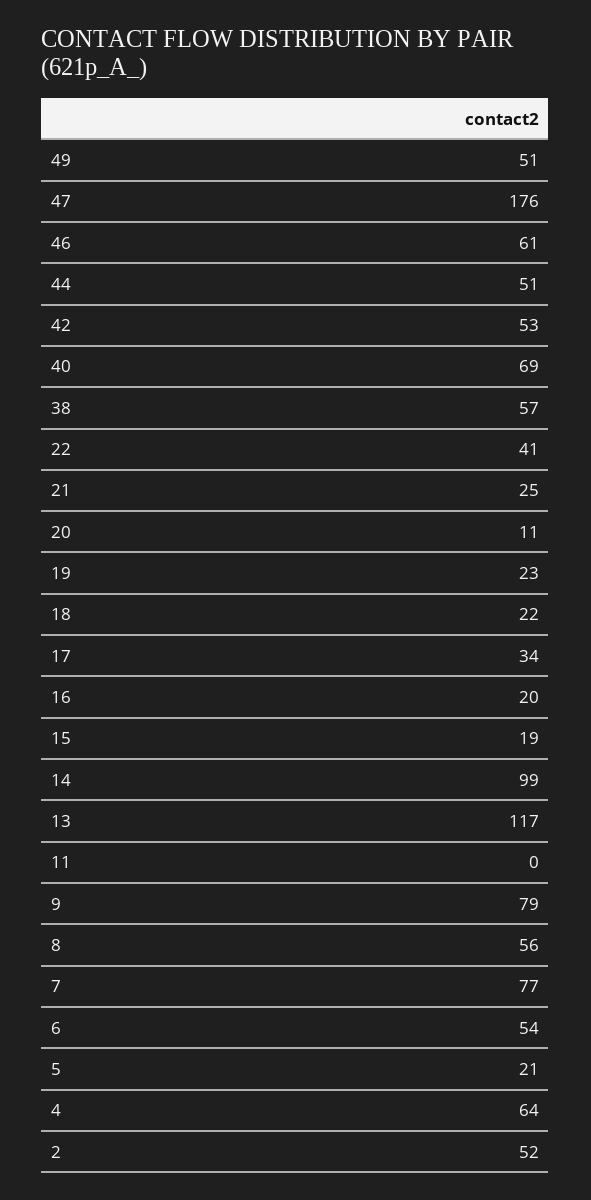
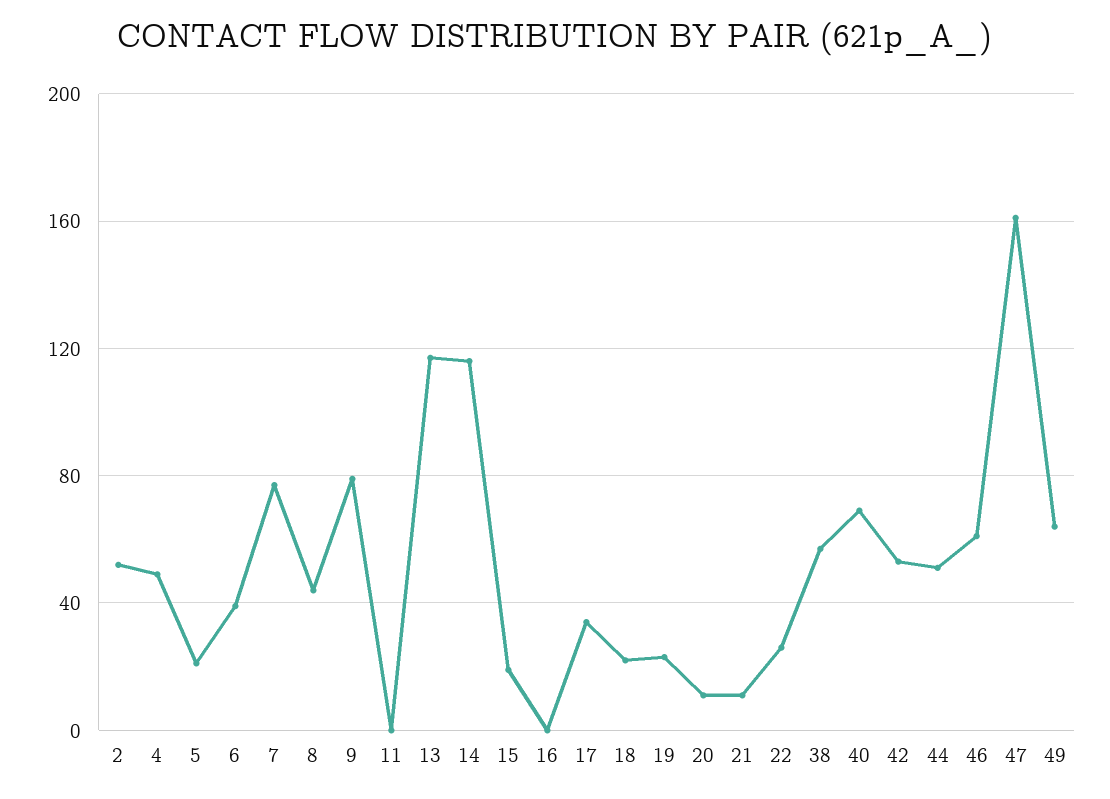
49: 51 -> 65
47: 176 -> 160
22: 41 -> 25
21: 25 -> 10
16: 20 -> 0
14: 99 -> 115
8: 56 -> 45
6: 54 -> 40
4: 64 -> 50

